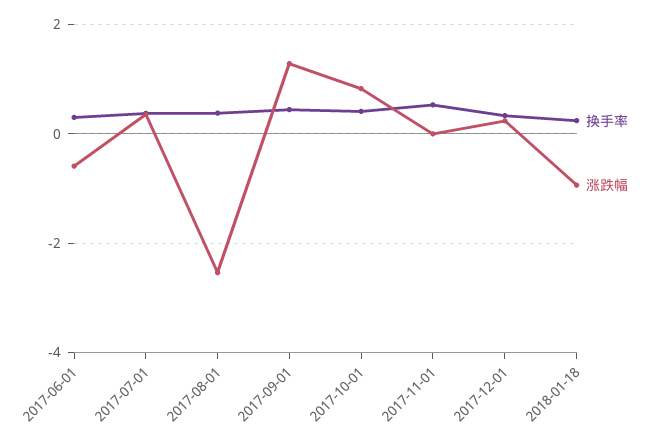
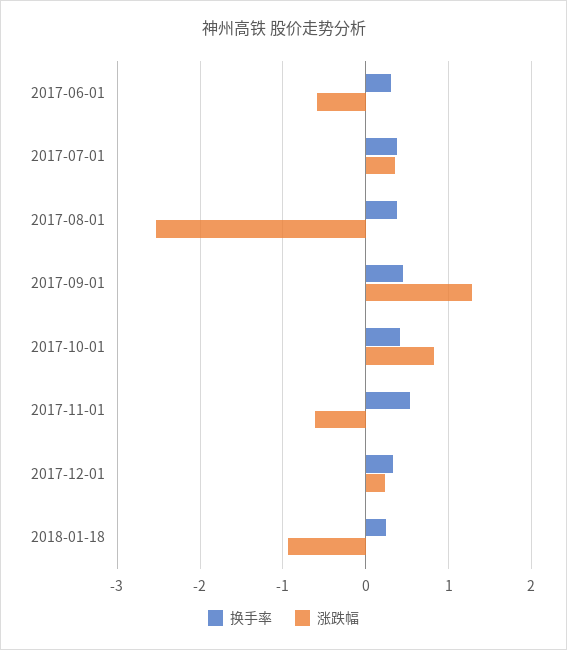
涨跌幅, 2017-11-01: 0 -> -0.6

